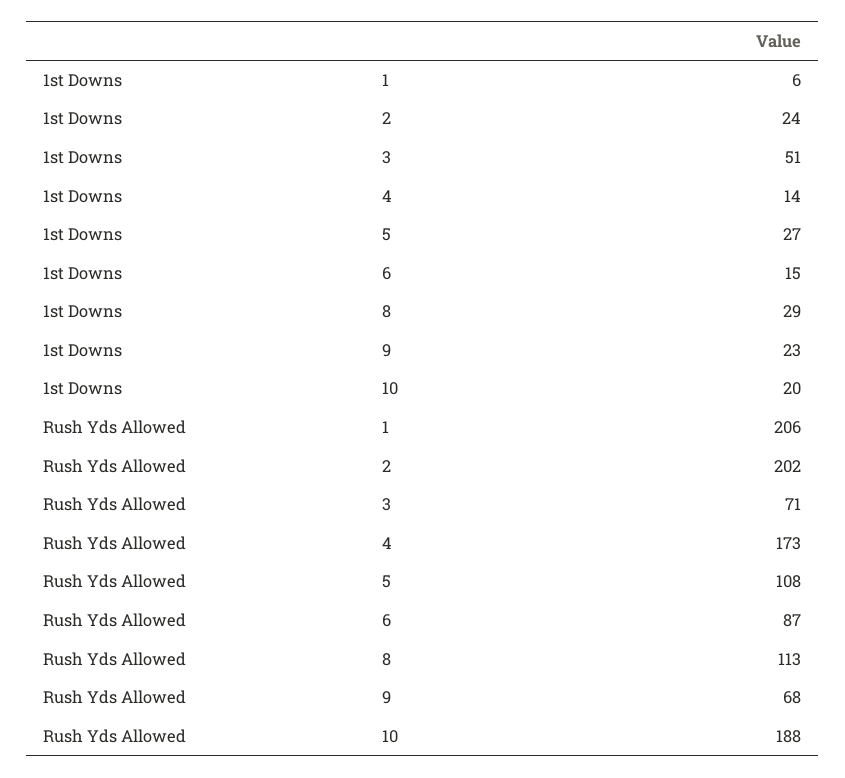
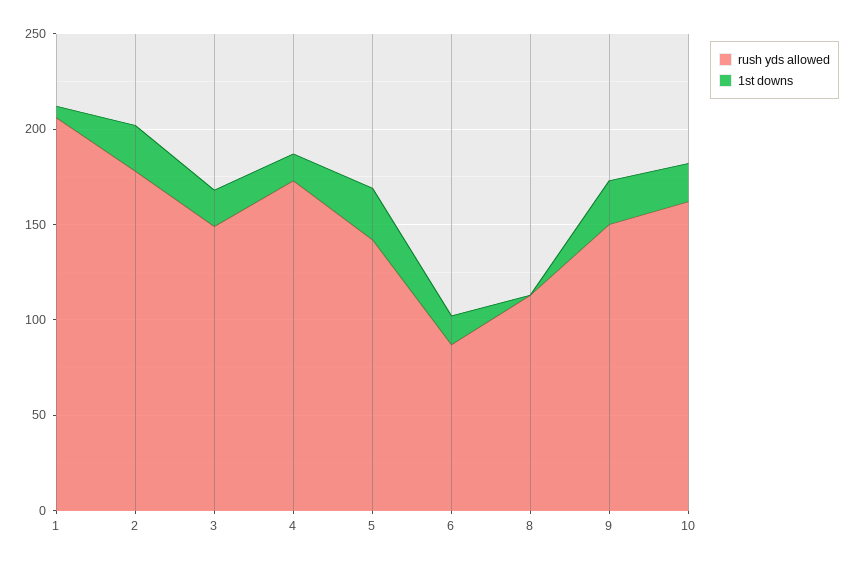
1st Downs, 3: 51 -> 20
1st Downs, 8: 29 -> 0
Rush Yds Allowed, 2: 202 -> 180
Rush Yds Allowed, 3: 71 -> 150
Rush Yds Allowed, 5: 108 -> 140
Rush Yds Allowed, 9: 68 -> 150
Rush Yds Allowed, 10: 188 -> 160

